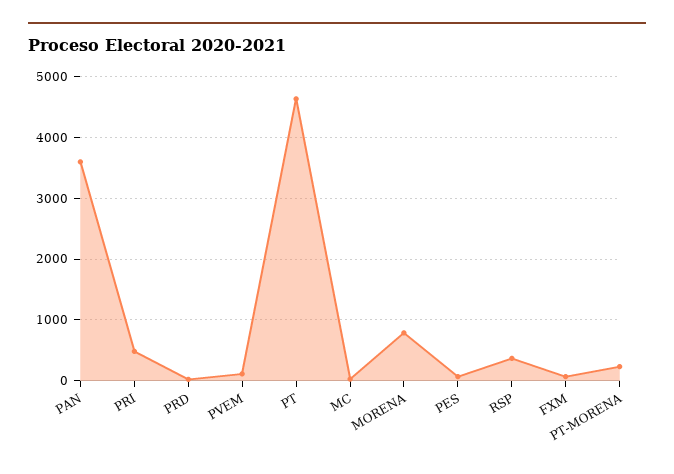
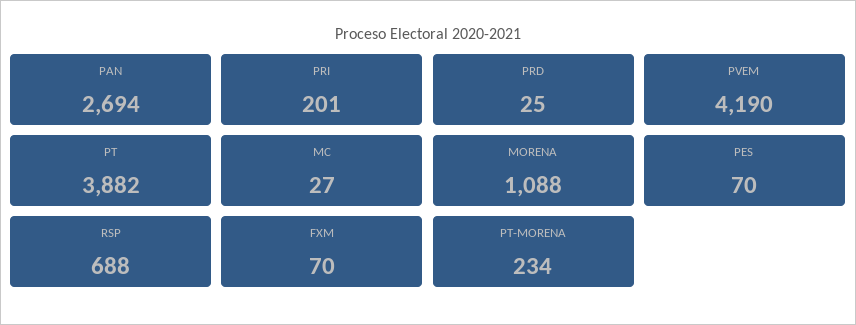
PAN: 3600 -> 2694
PRI: 500 -> 201
PVEM: 100 -> 4190
PT: 4600 -> 3882
MORENA: 800 -> 1088
RSP: 400 -> 688

